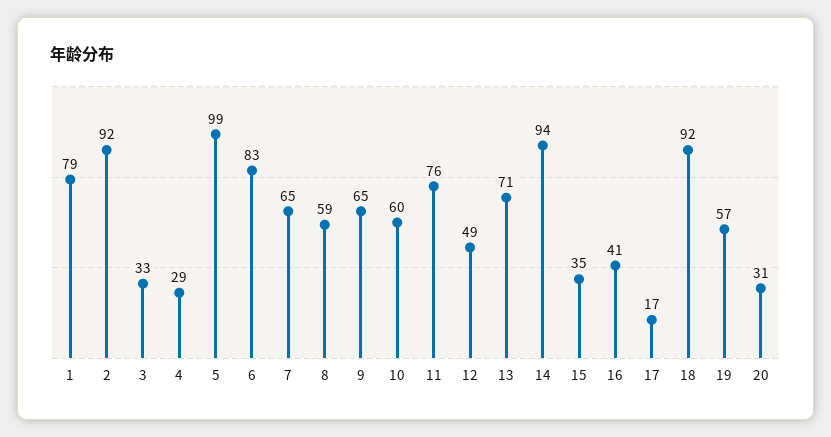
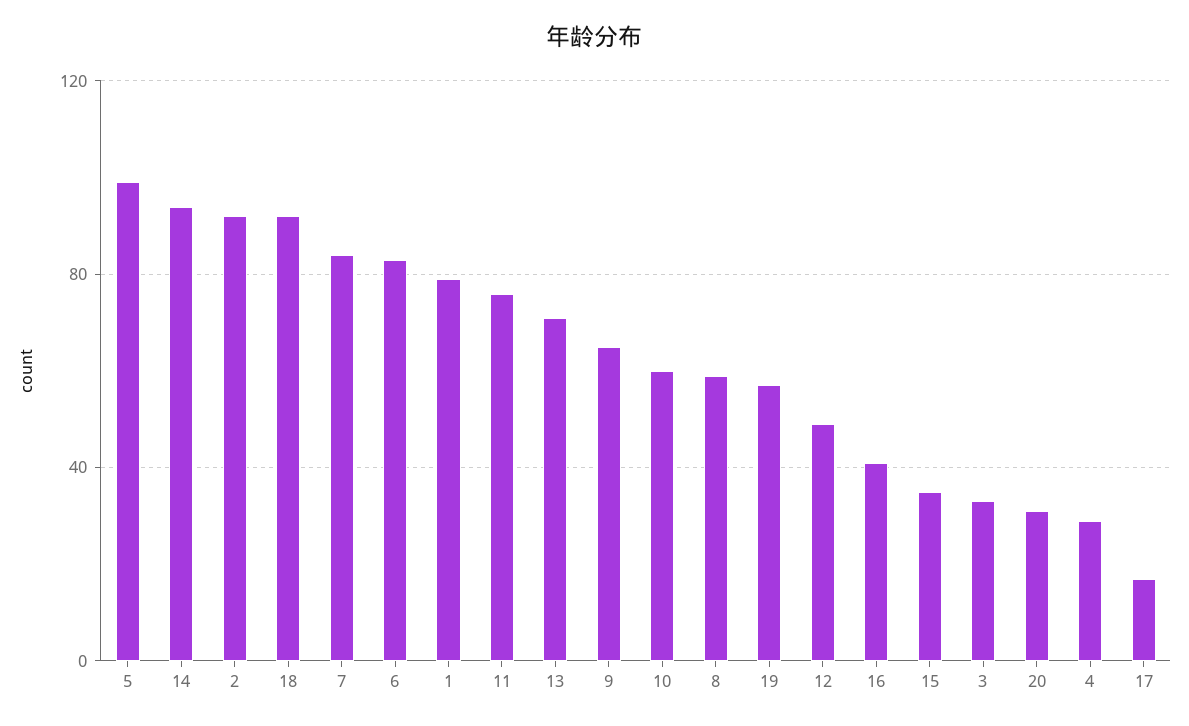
7: 65 -> 85

